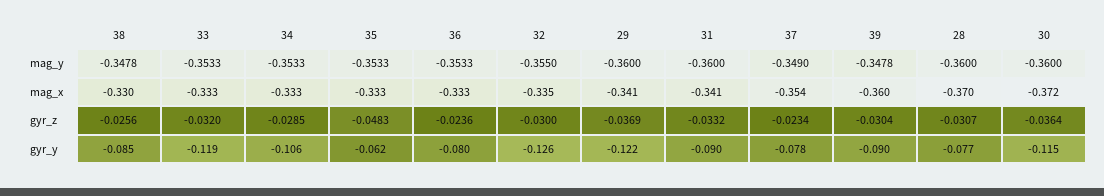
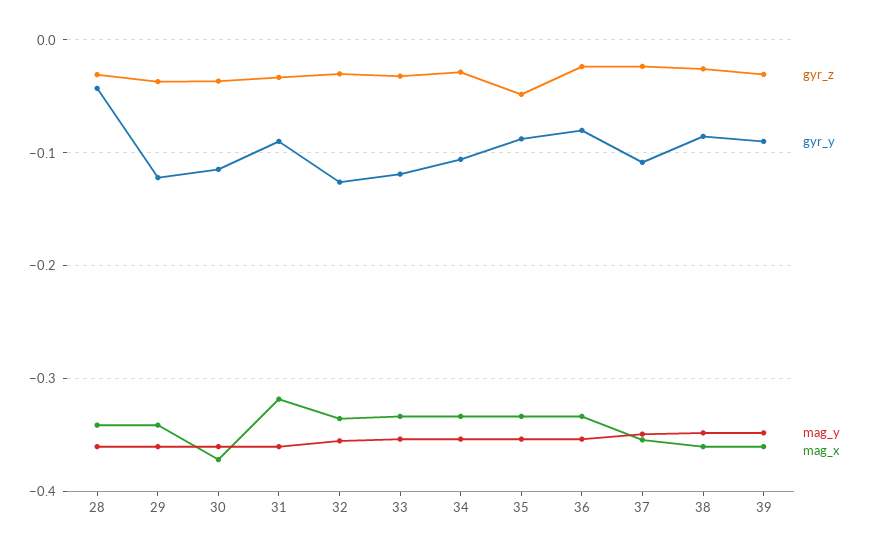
mag_x, 38: -0.33 -> -0.36
mag_x, 31: -0.341 -> -0.32
mag_x, 28: -0.37 -> -0.34
gyr_y, 35: -0.062 -> -0.09
gyr_y, 37: -0.078 -> -0.11
gyr_y, 28: -0.077 -> -0.04

